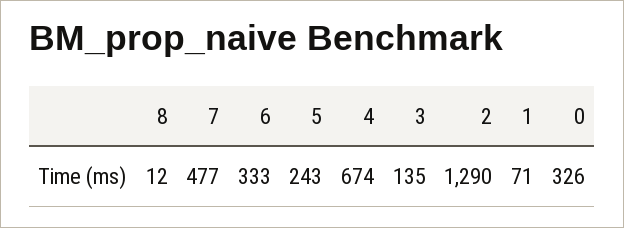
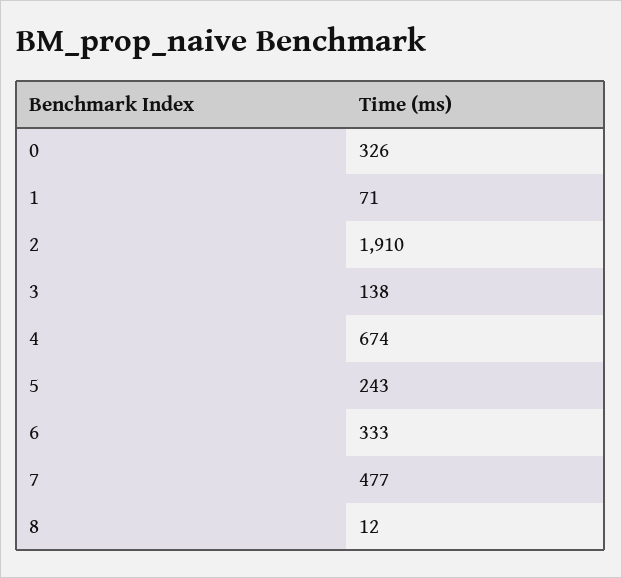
3: 135 -> 138
2: 1290 -> 1910

